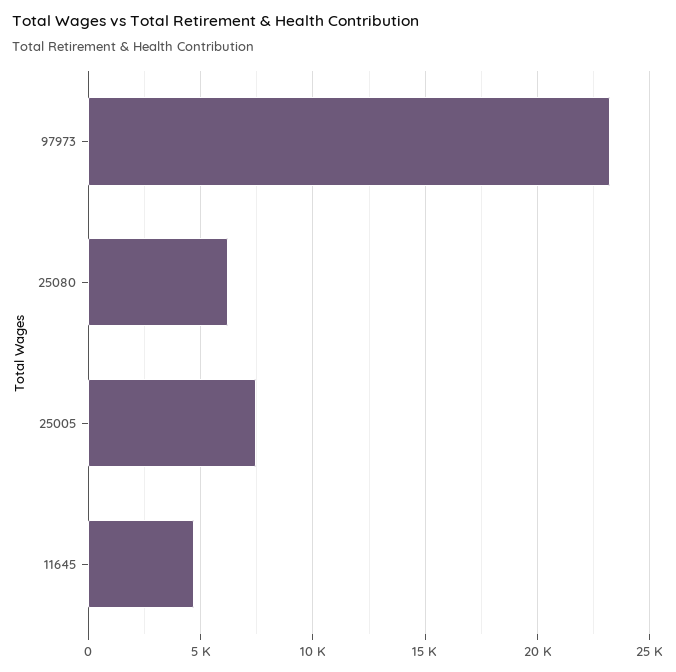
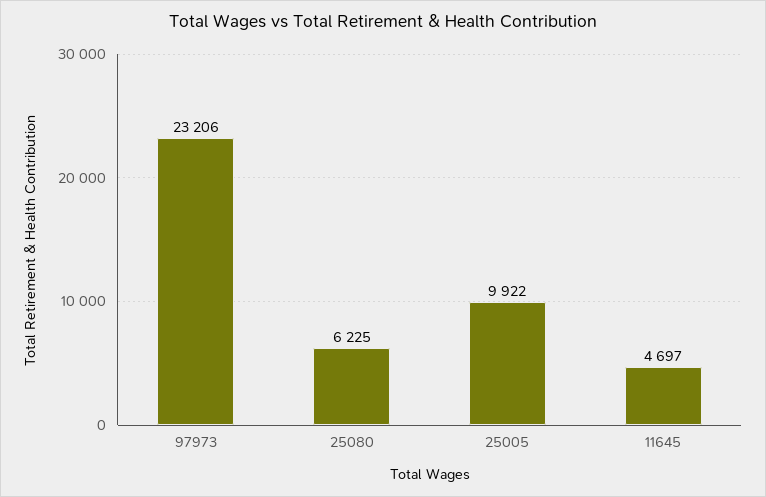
25005: 7500 -> 9922

